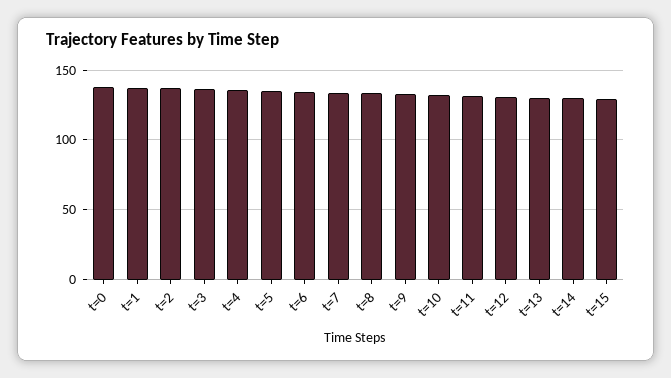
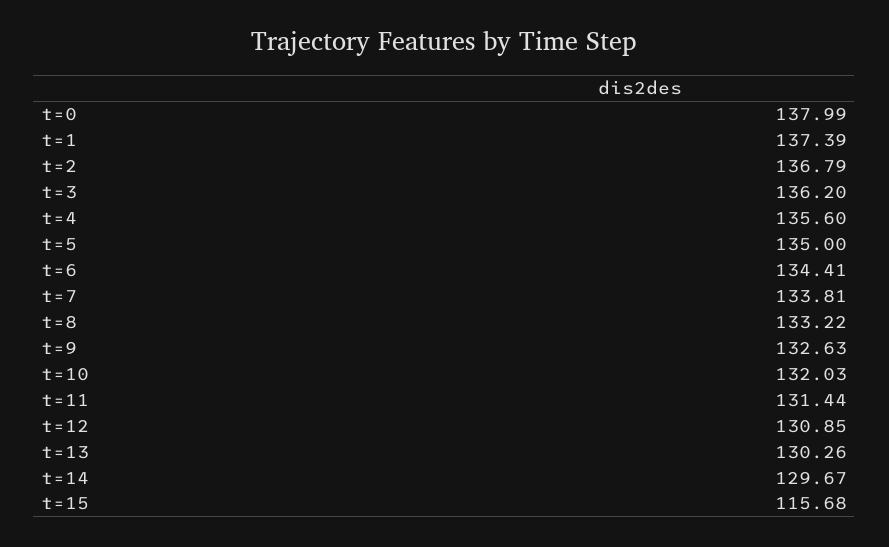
t=15: 130 -> 115.68

